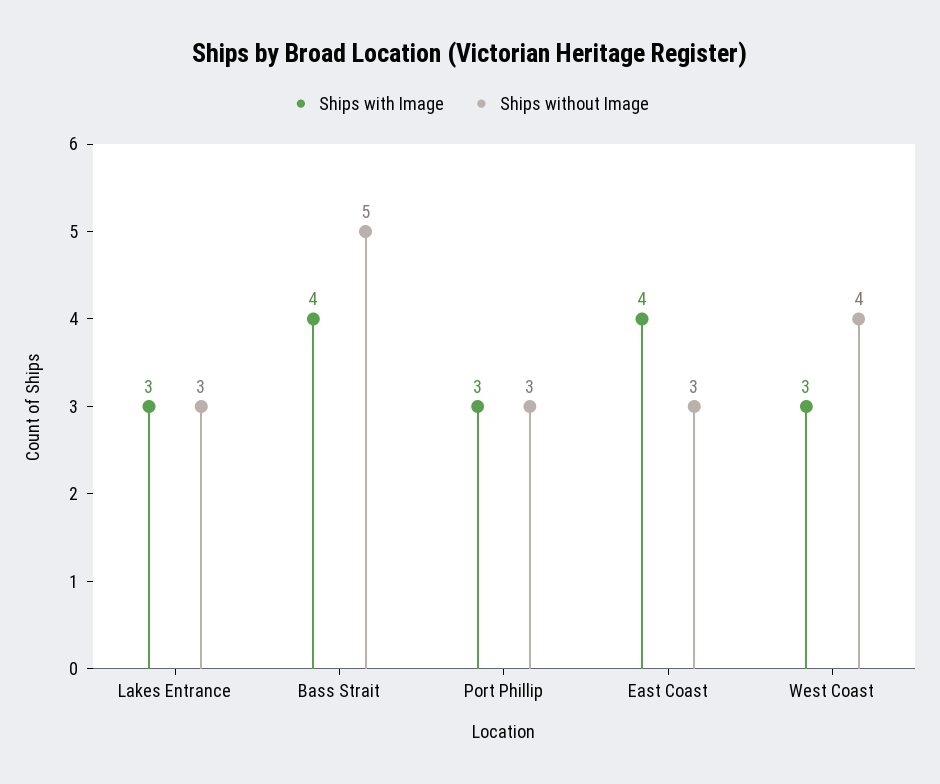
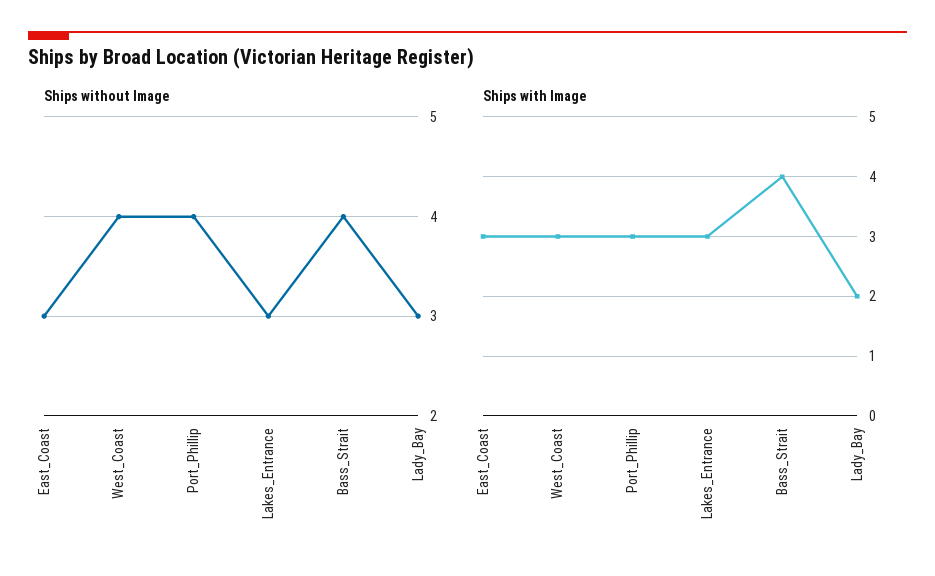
Ships without Image, Bass Strait: 5 -> 4
Ships without Image, Port Phillip: 3 -> 4
Ships with Image, East Coast: 4 -> 3
Ships without Image, Lady_Bay: none -> 3
Ships with Image, Lady_Bay: none -> 2

